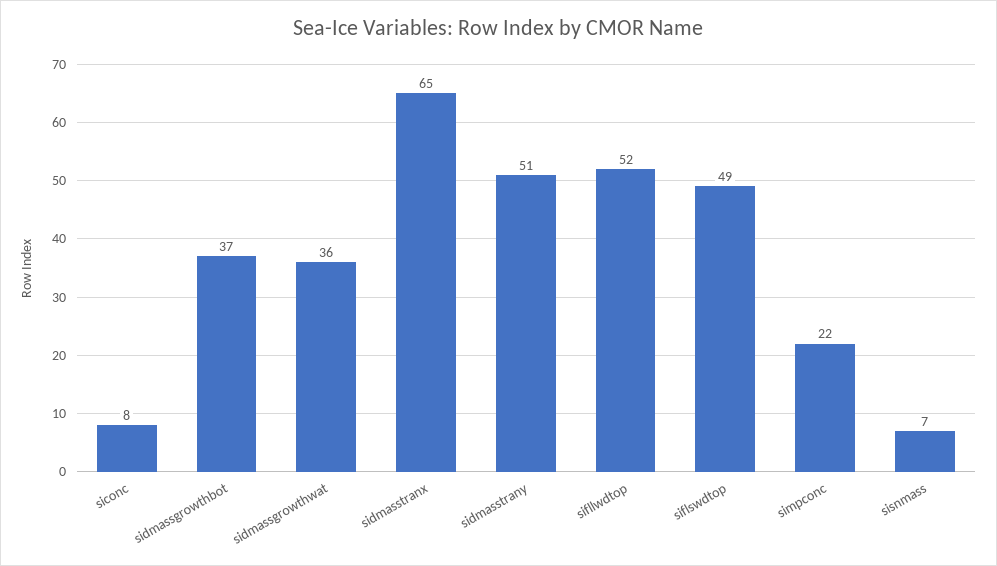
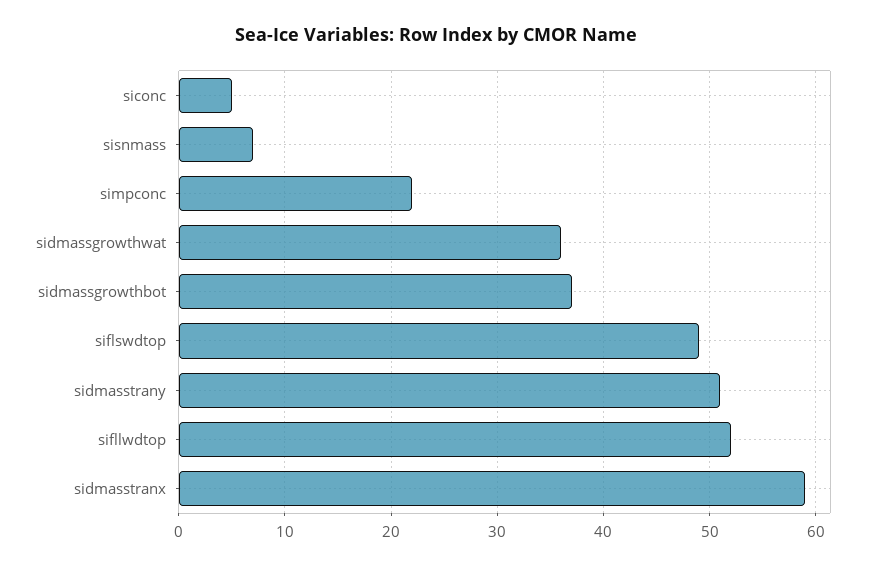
siconc: 8 -> 5
sidmasstranx: 65 -> 59

